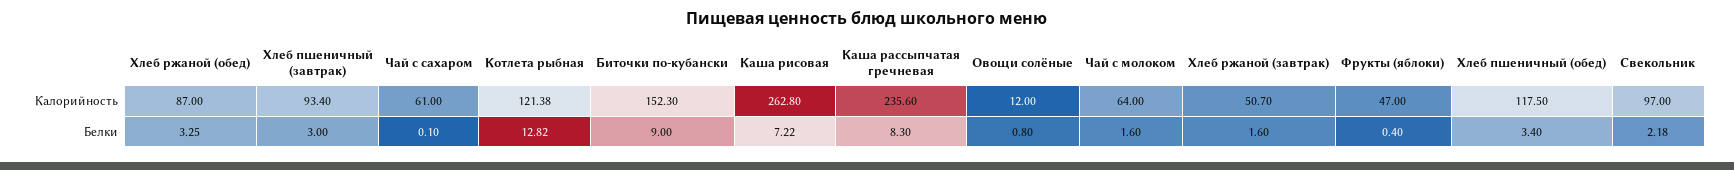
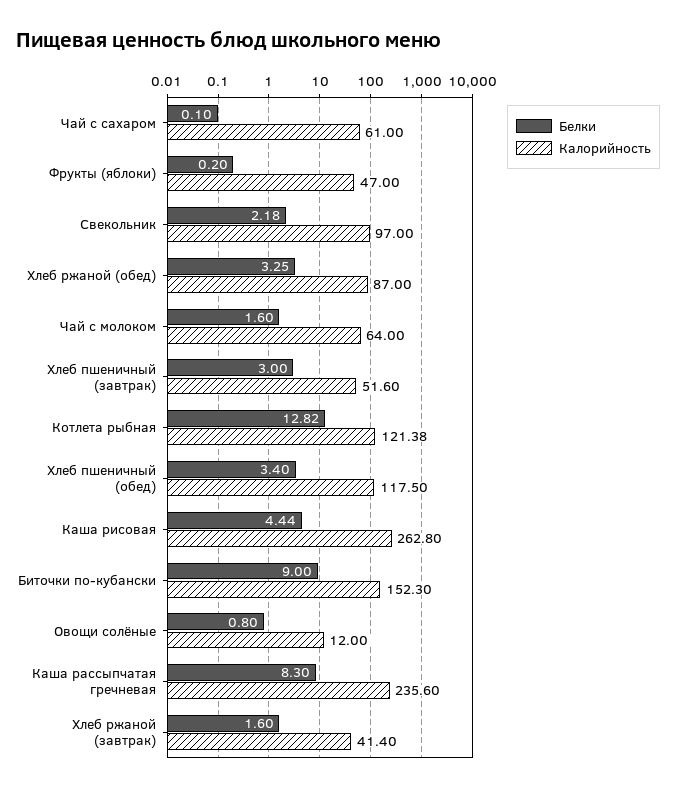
Калорийность, Хлеб пшеничный (завтрак): 93.4 -> 51.6
Калорийность, Хлеб ржаной (завтрак): 50.7 -> 41.4
Белки, Каша рисовая: 7.22 -> 4.44
Белки, Фрукты (яблоки): 0.4 -> 0.2

